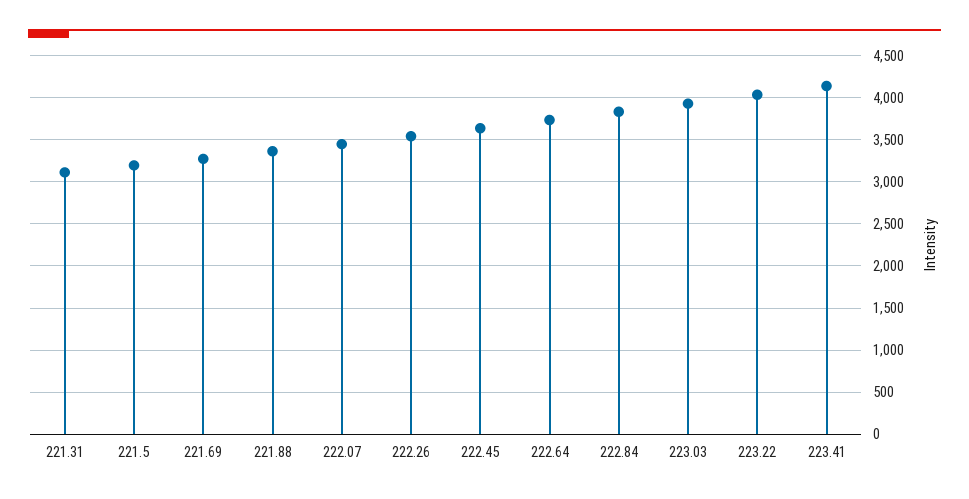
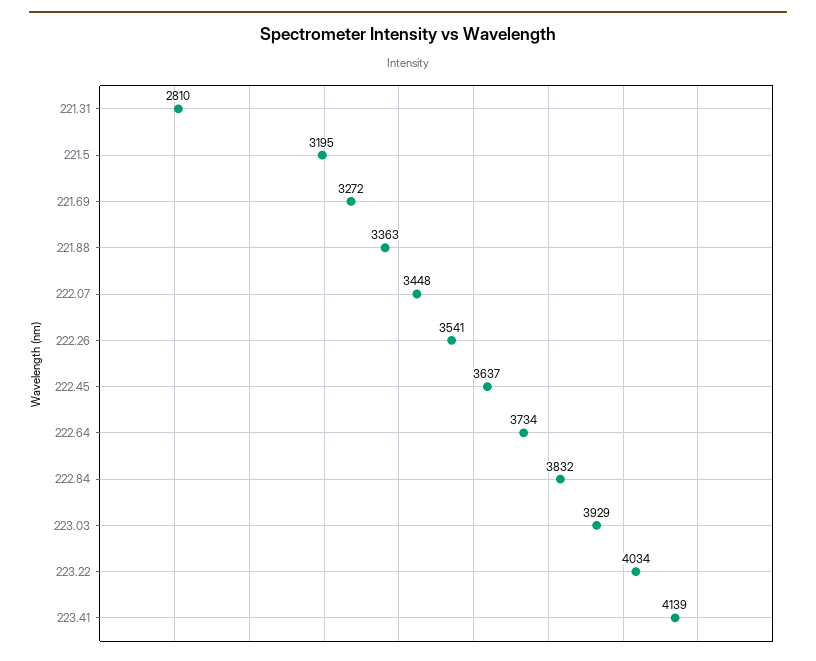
221.31: 3100 -> 2810

